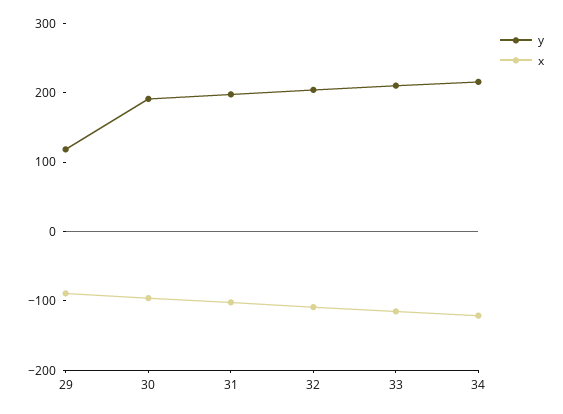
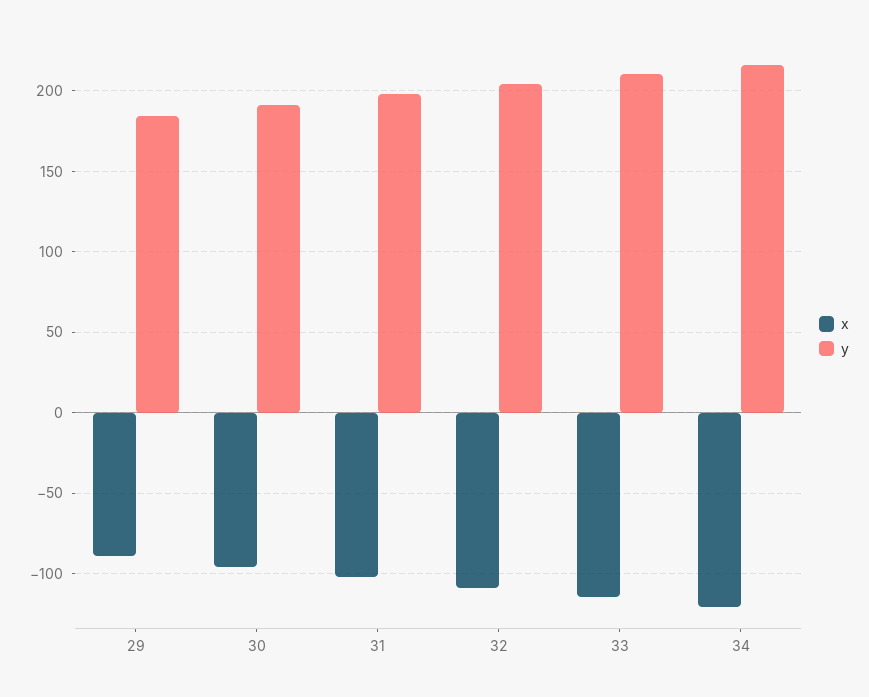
y, 29: 120 -> 185

